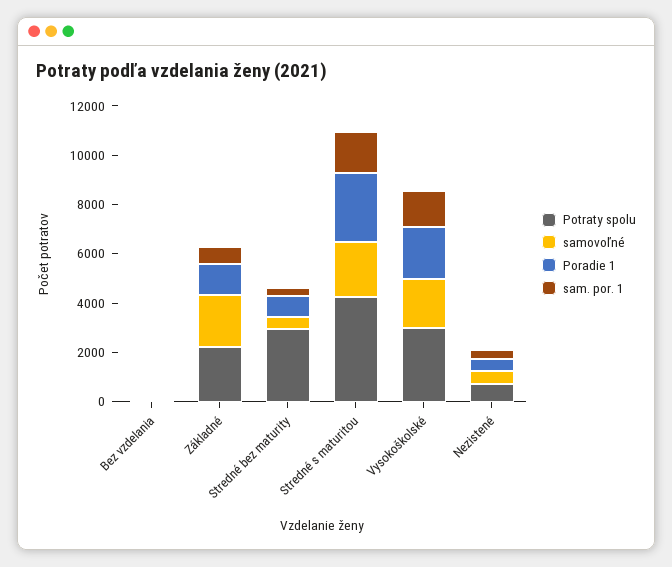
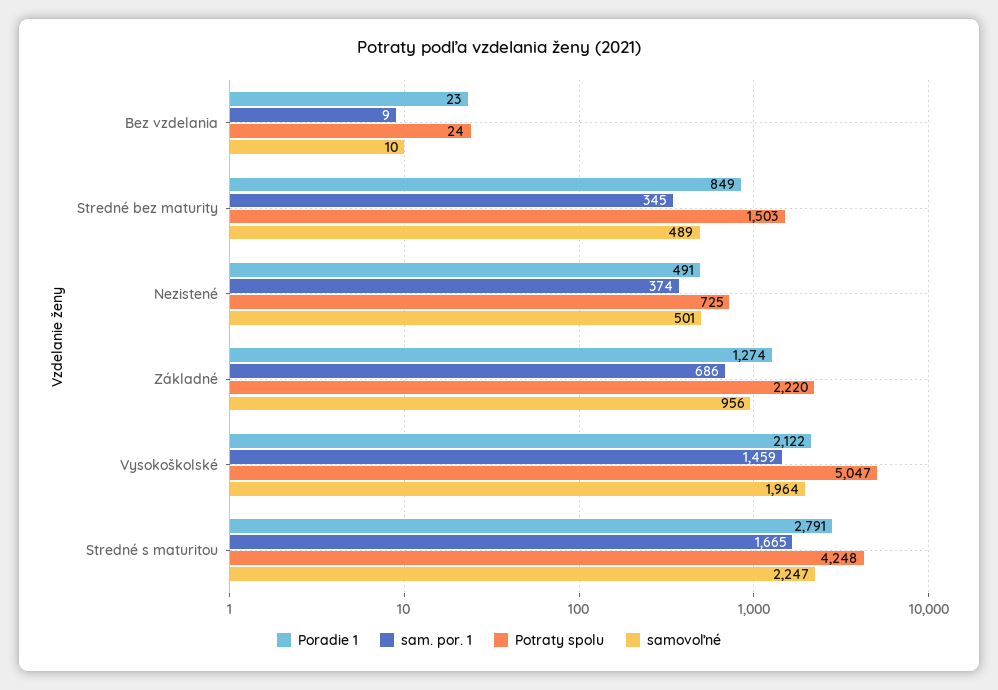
samovoľné, Základné: 2000 -> 956
Potraty spolu, Stredné bez maturity: 3000 -> 1503
Potraty spolu, Vysokoškolské: 3000 -> 5047

